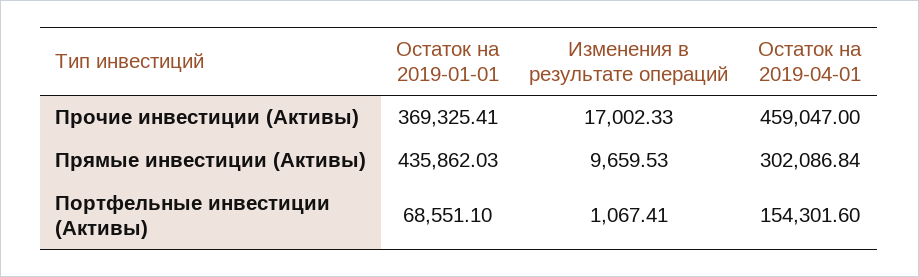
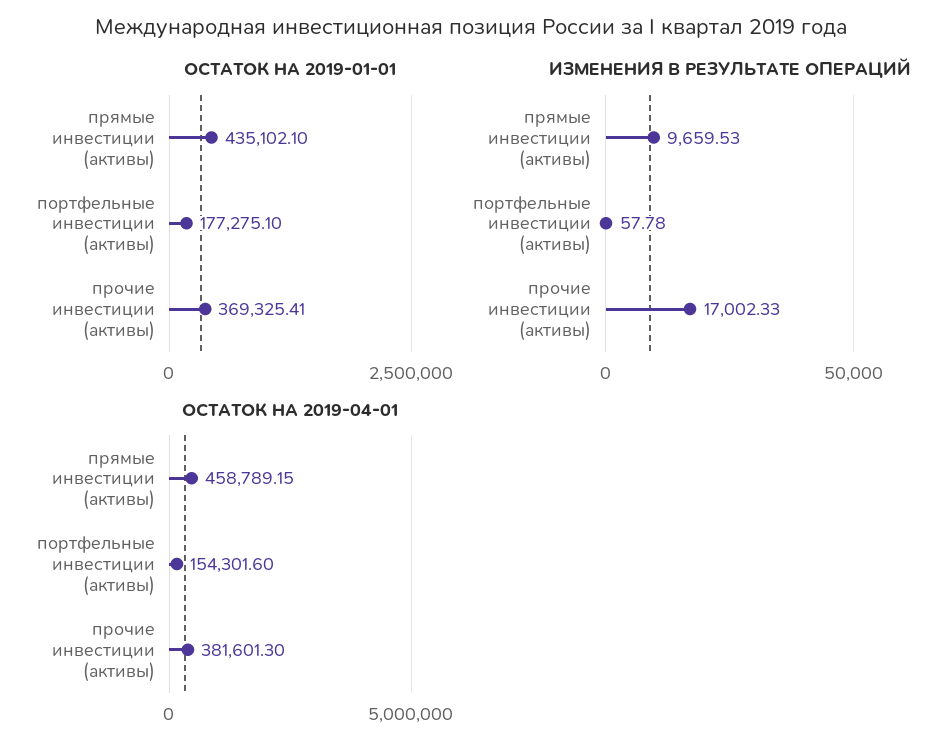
Остаток на 2019-04-01, Прочие инвестиции (Активы): 459047 -> 381601.3
Остаток на 2019-01-01, Прямые инвестиции (Активы): 435862.03 -> 435102.1
Остаток на 2019-04-01, Прямые инвестиции (Активы): 302086.84 -> 458789.15
Остаток на 2019-01-01, Портфельные инвестиции (Активы): 68551.1 -> 177275.1
Изменения в результате операций, Портфельные инвестиции (Активы): 1067.41 -> 57.78

